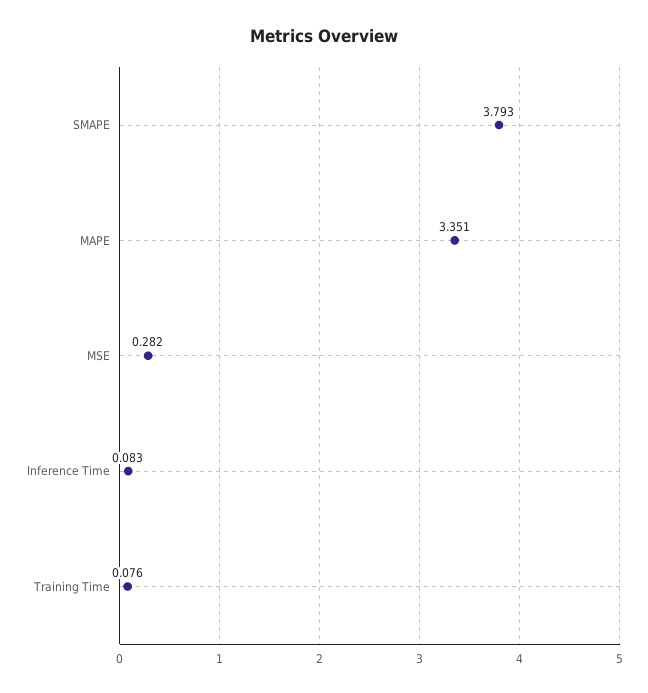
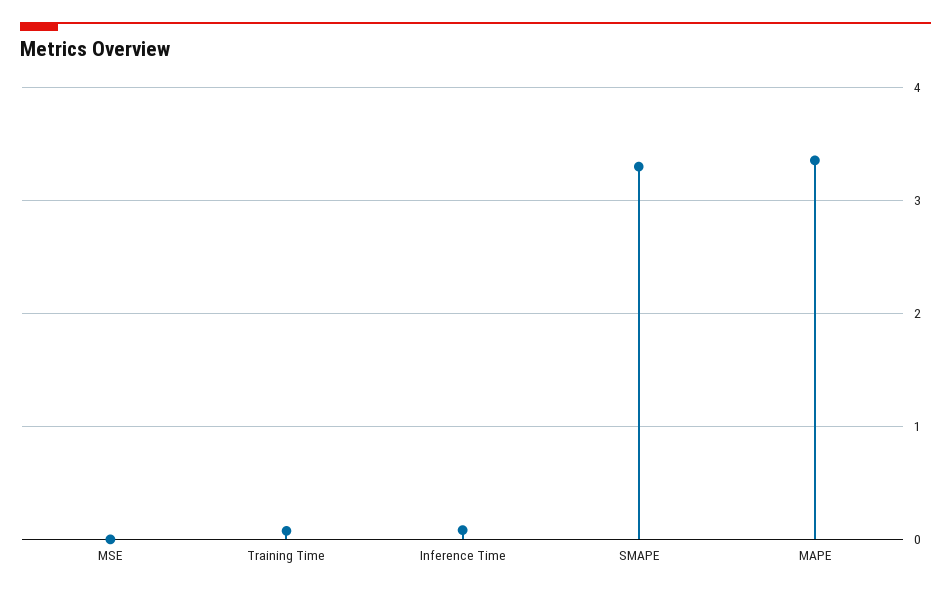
SMAPE: 3.793 -> 3.3
MSE: 0.282 -> 0

